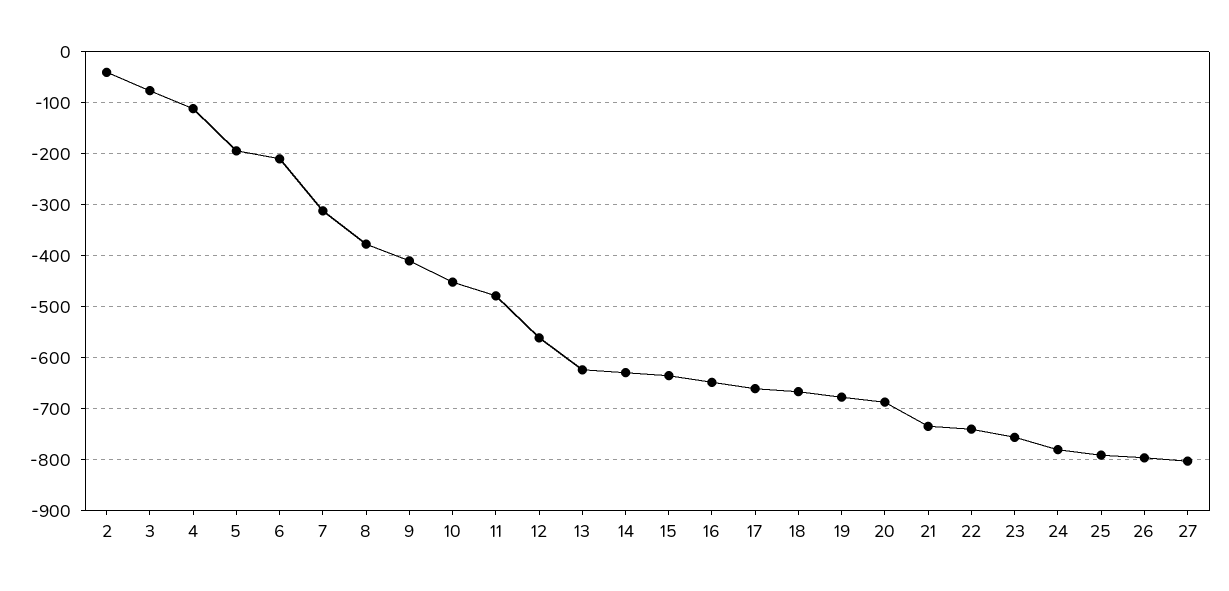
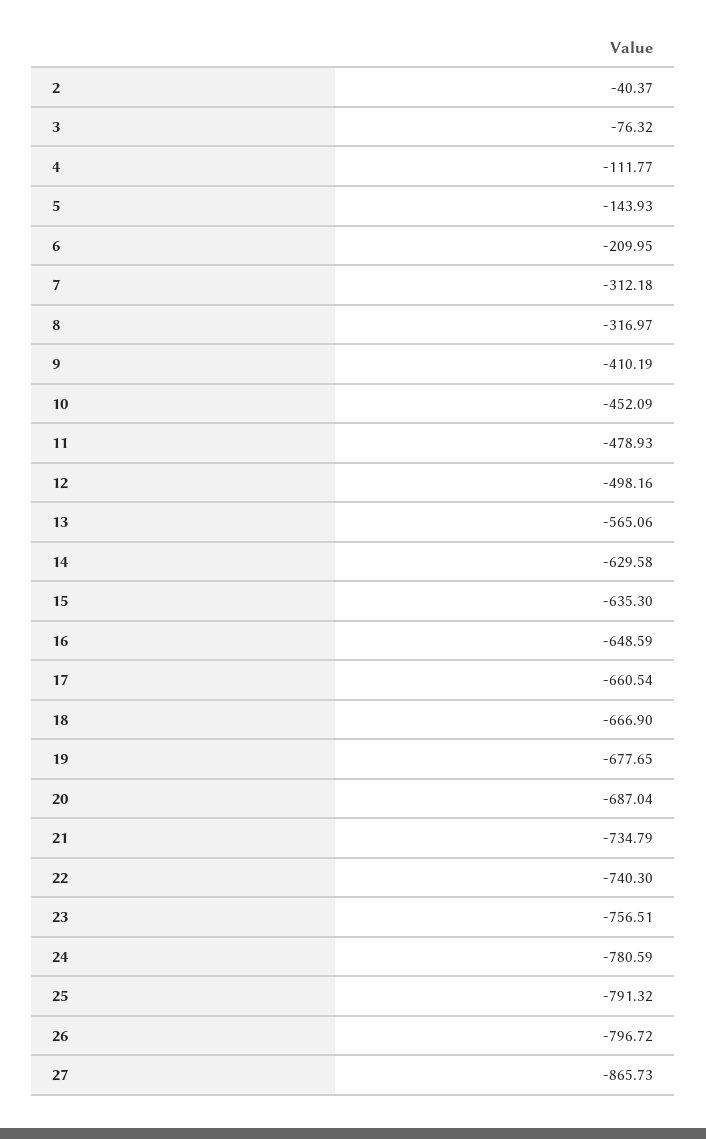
5: -200 -> -143.93
8: -380 -> -316.97
12: -560 -> -498.16
13: -620 -> -565.06
27: -800 -> -865.73

